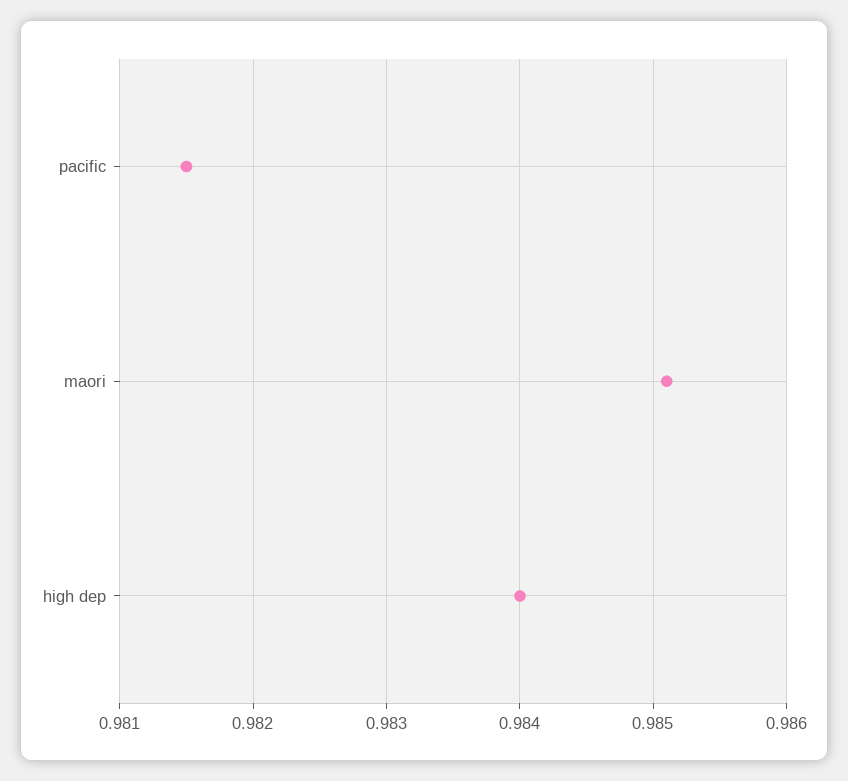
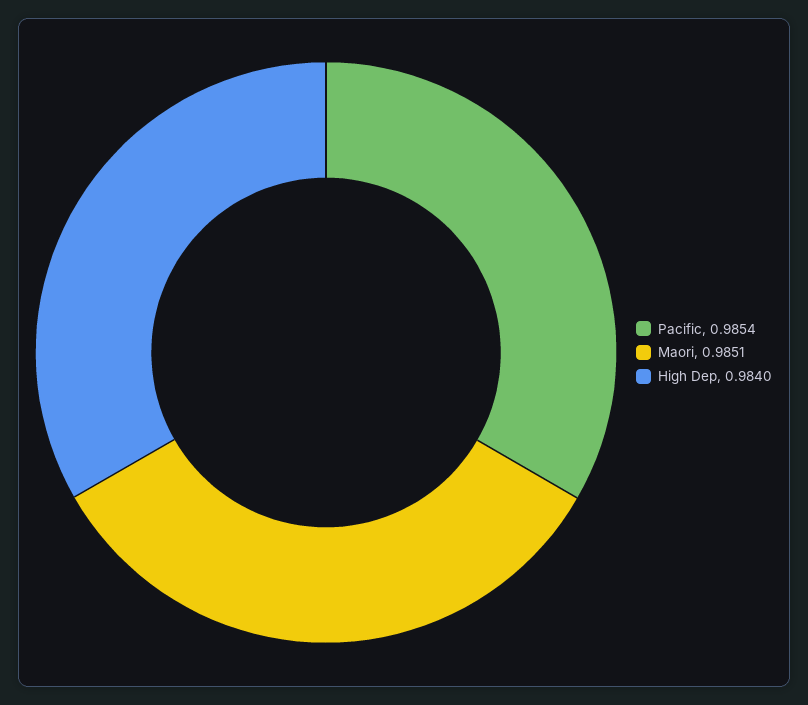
pacific: 0.9815 -> 0.9854

